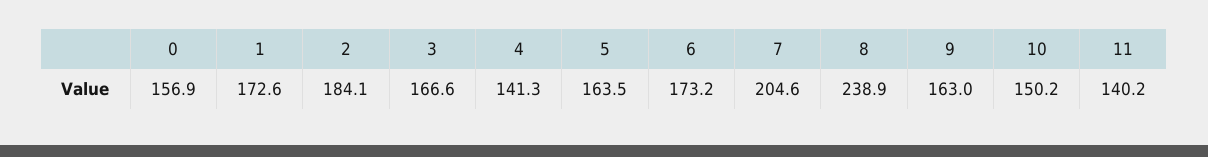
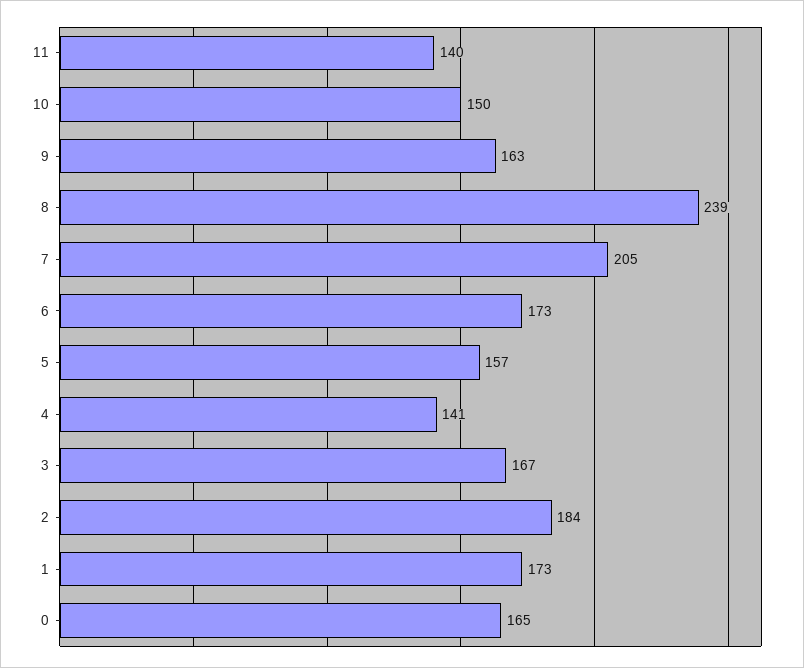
0: 156.9 -> 165
5: 163.5 -> 157

